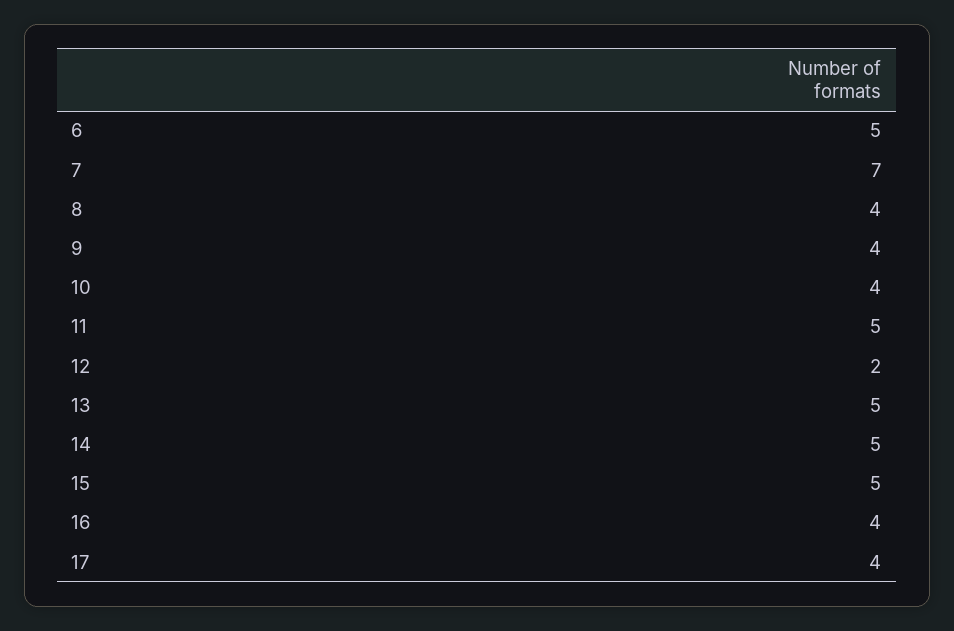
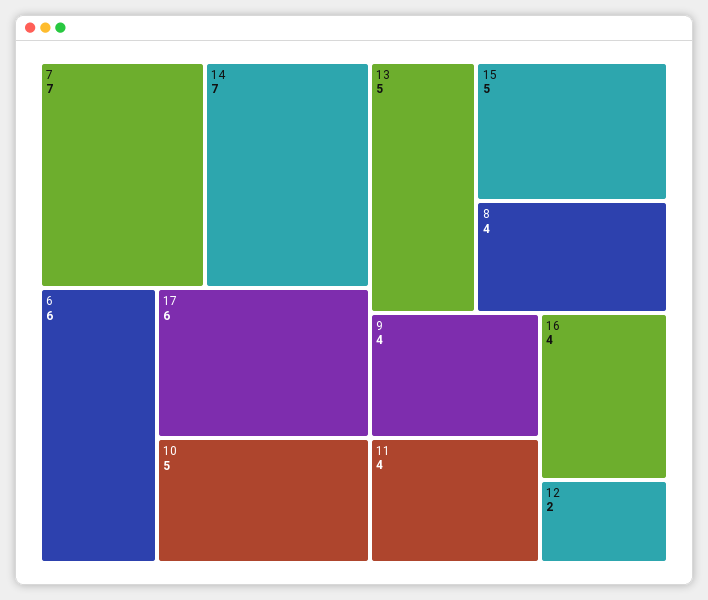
6: 5 -> 6
10: 4 -> 5
11: 5 -> 4
14: 5 -> 7
17: 4 -> 6

